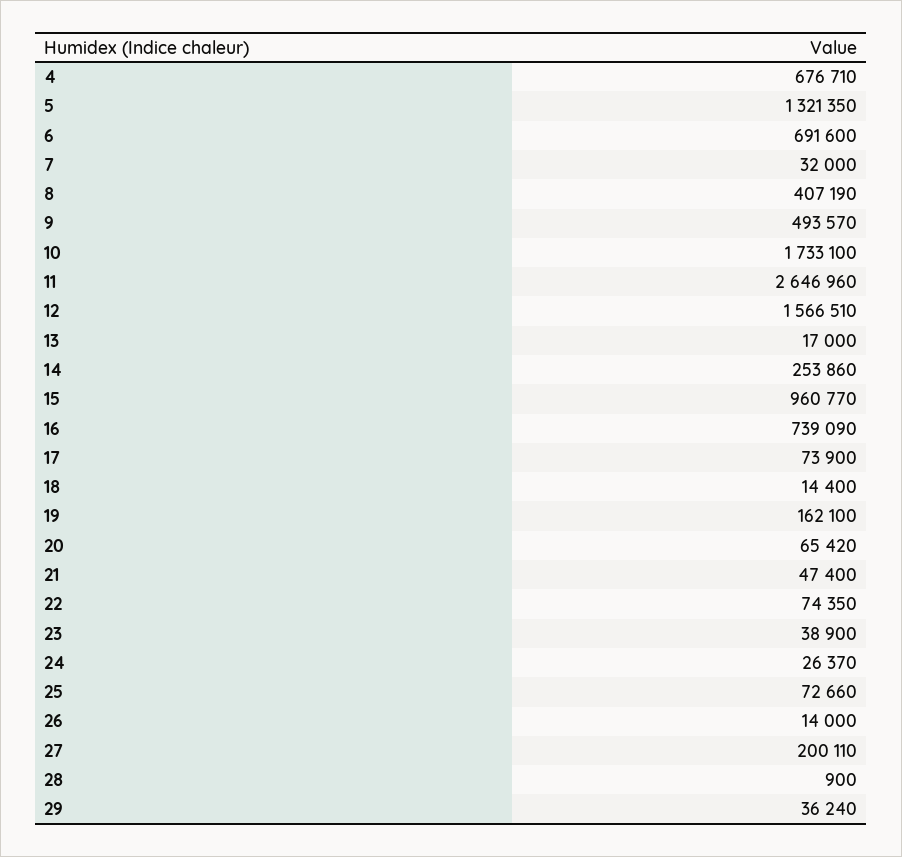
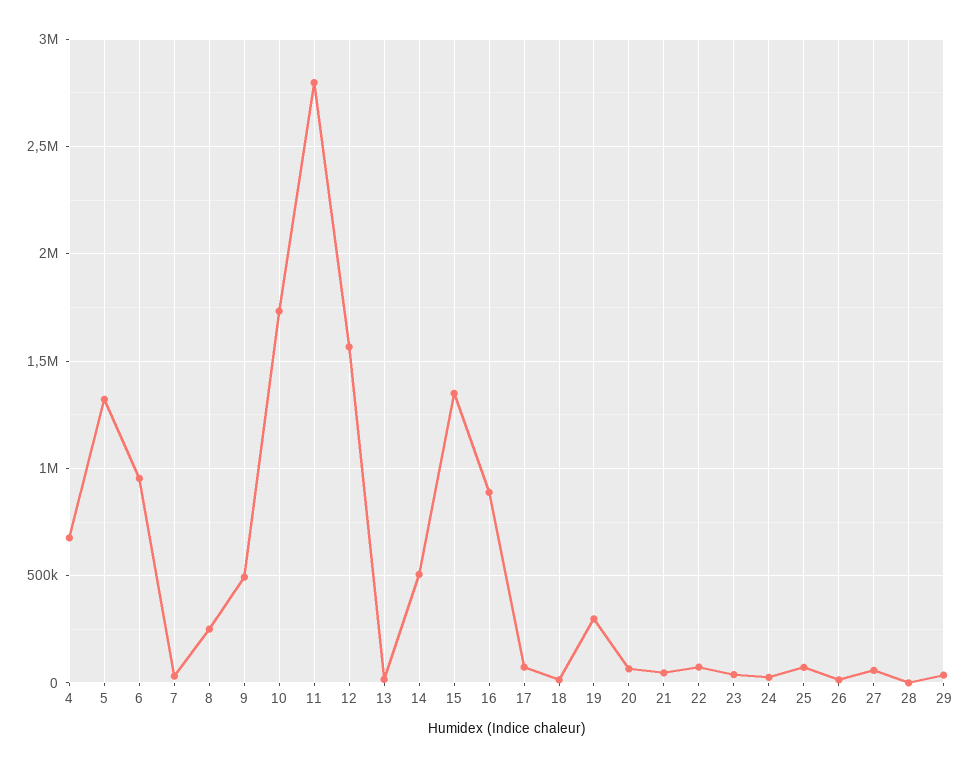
6: 691600 -> 950000
8: 407190 -> 250000
11: 2646960 -> 2800000
14: 253860 -> 500000
15: 960770 -> 1350000
16: 739090 -> 900000
19: 162100 -> 300000
27: 200110 -> 50000

